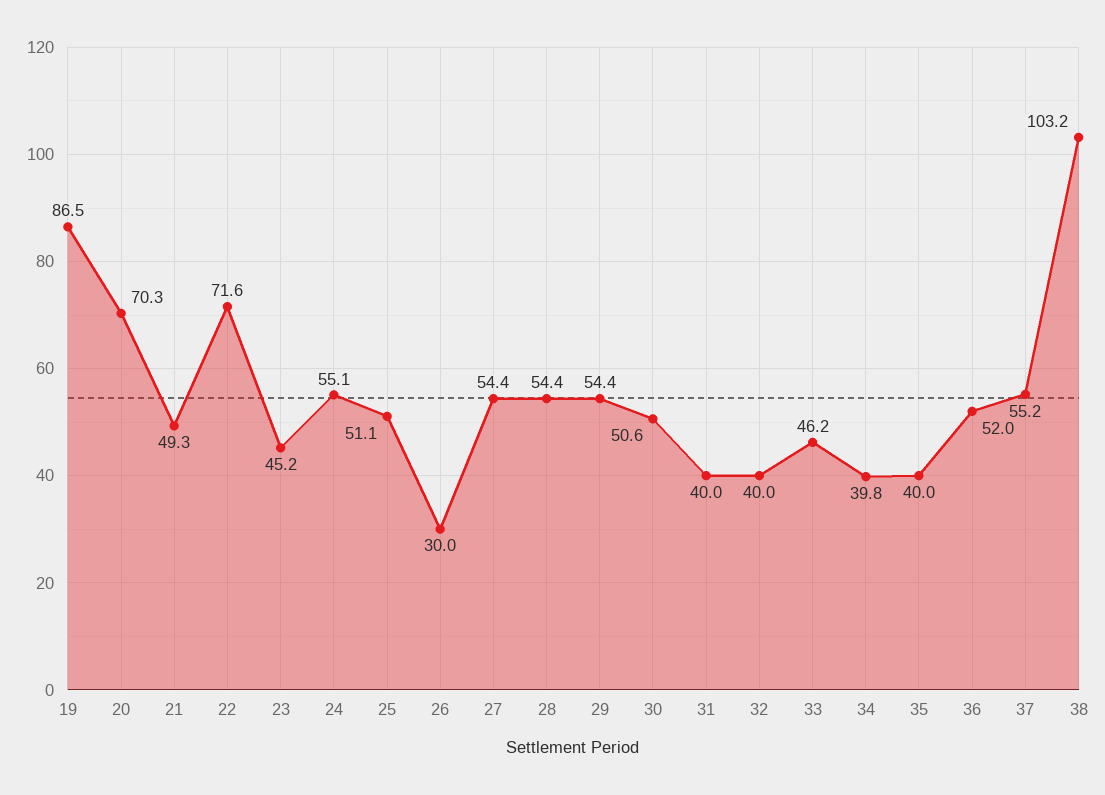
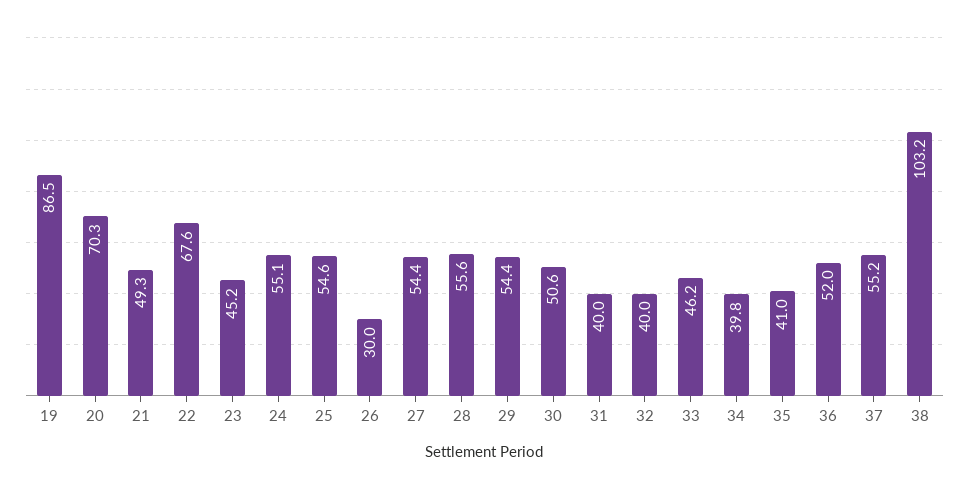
22: 71.6 -> 67.6
25: 51.1 -> 54.6
28: 54.4 -> 55.6
35: 40 -> 41

